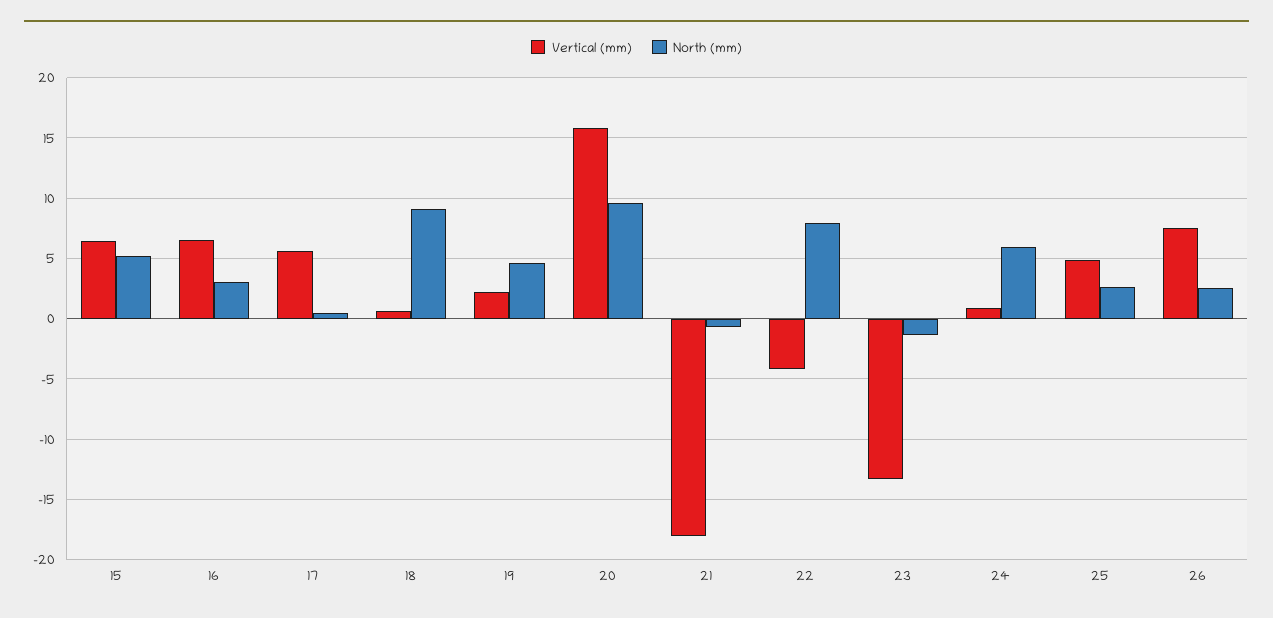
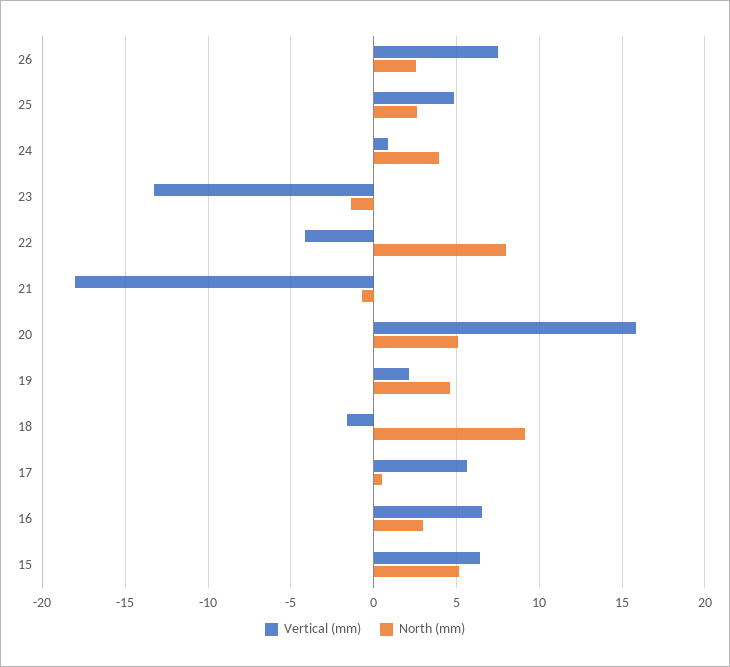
Vertical (mm), 18: 0.5 -> -1.5
North (mm), 20: 9.5 -> 5
North (mm), 24: 6 -> 4

